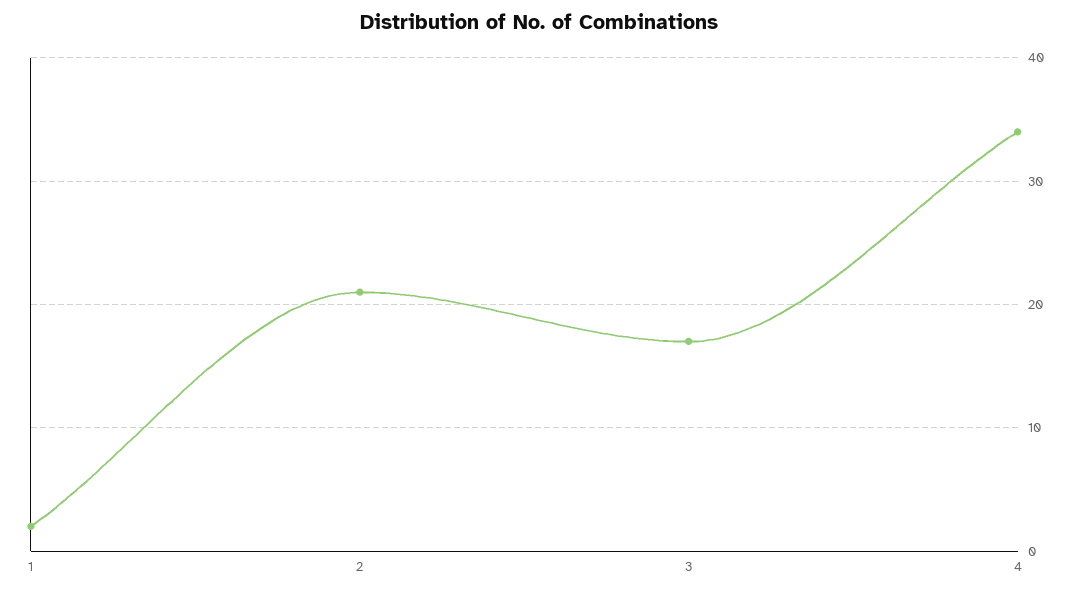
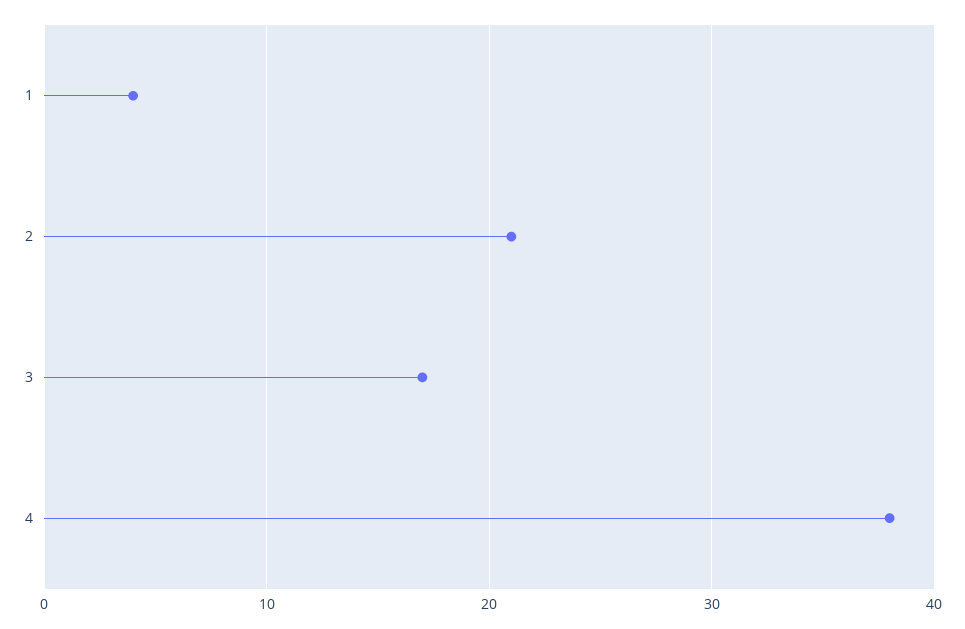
1: 2 -> 4
4: 34 -> 38

